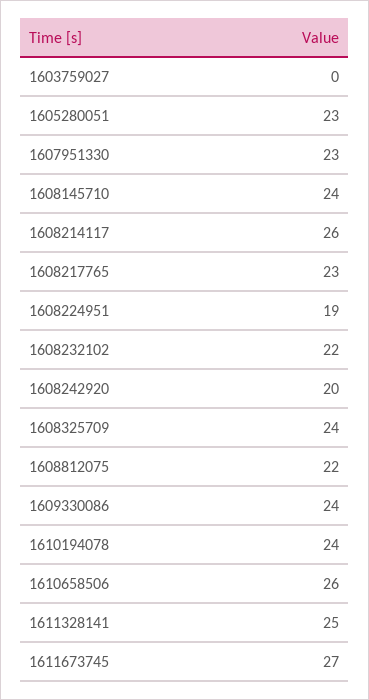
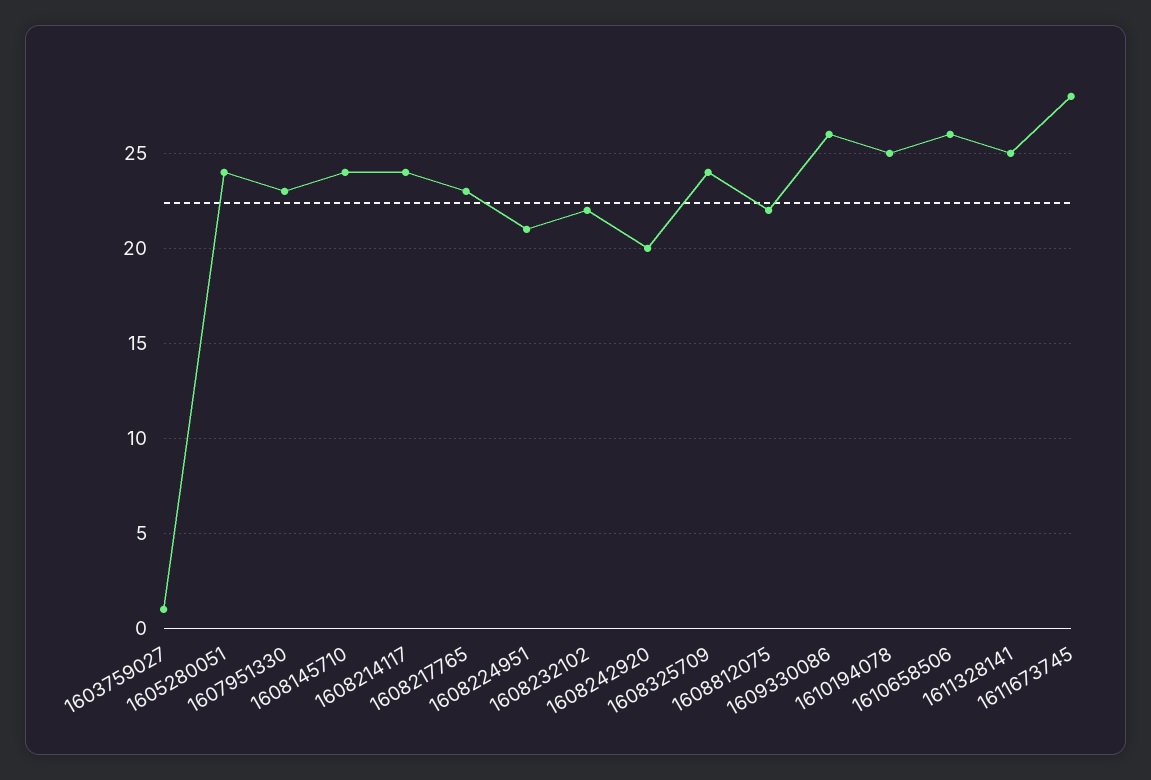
1603759027: 0 -> 1
1605280051: 23 -> 24
1608214117: 26 -> 24
1608224951: 19 -> 21
1609330086: 24 -> 26
1610194078: 24 -> 25
1611673745: 27 -> 28

